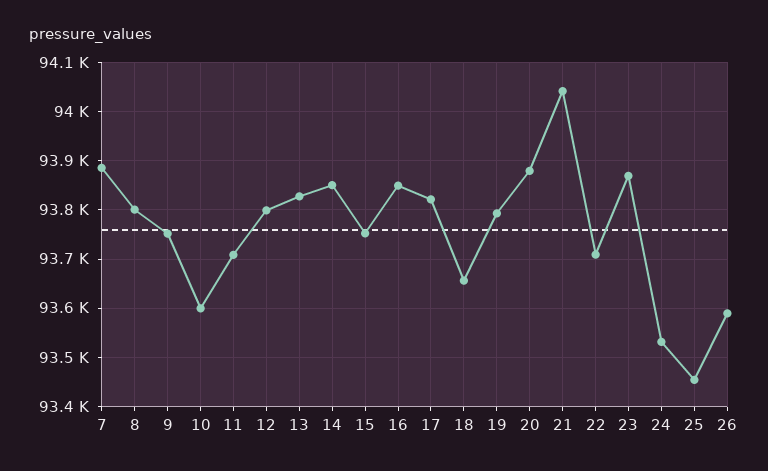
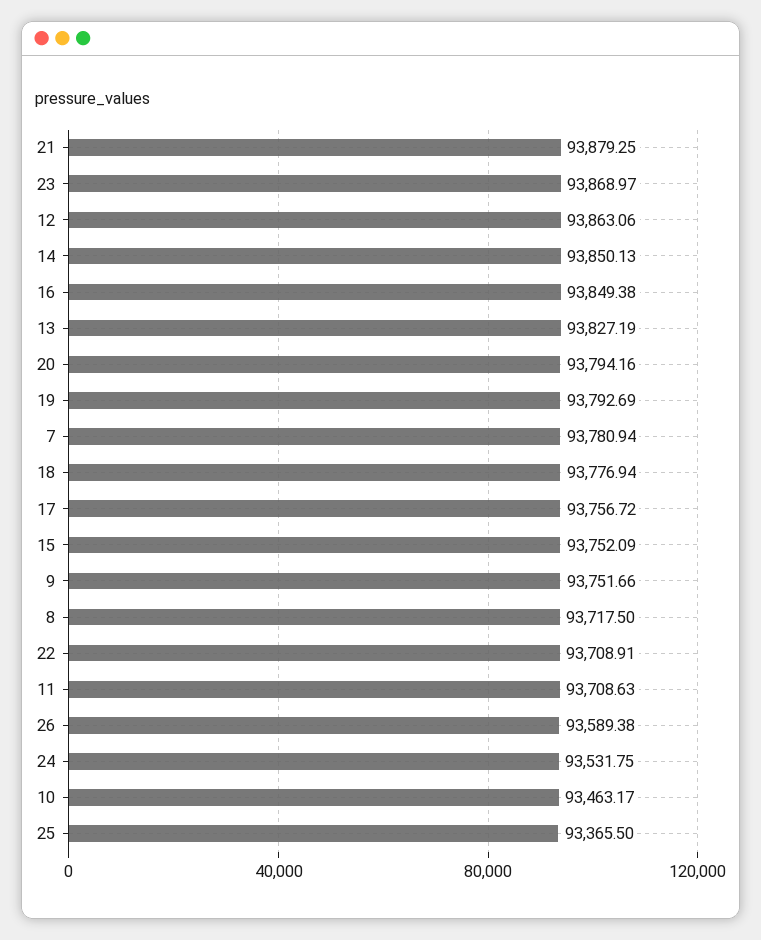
7: 93880 -> 93780.94
8: 93800 -> 93717.5
10: 93600 -> 93463.17
12: 93800 -> 93863.06
17: 93820 -> 93756.72
18: 93660 -> 93776.94
20: 93880 -> 93794.16
21: 94040 -> 93879.25
25: 93460 -> 93365.5

